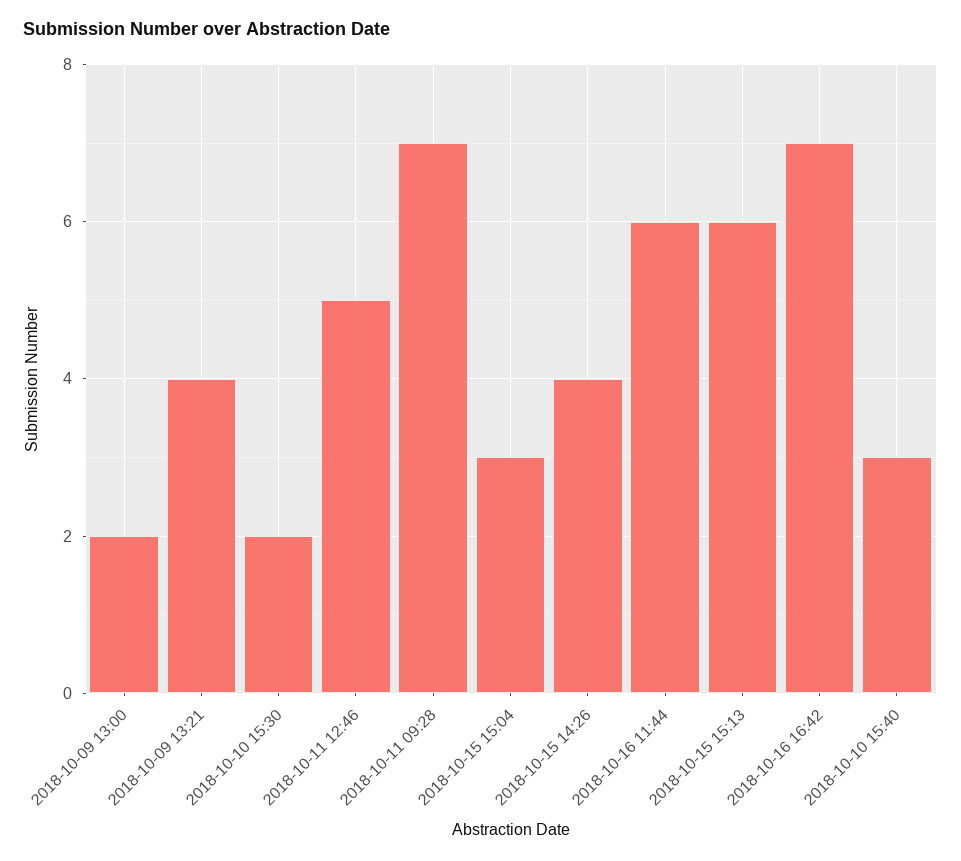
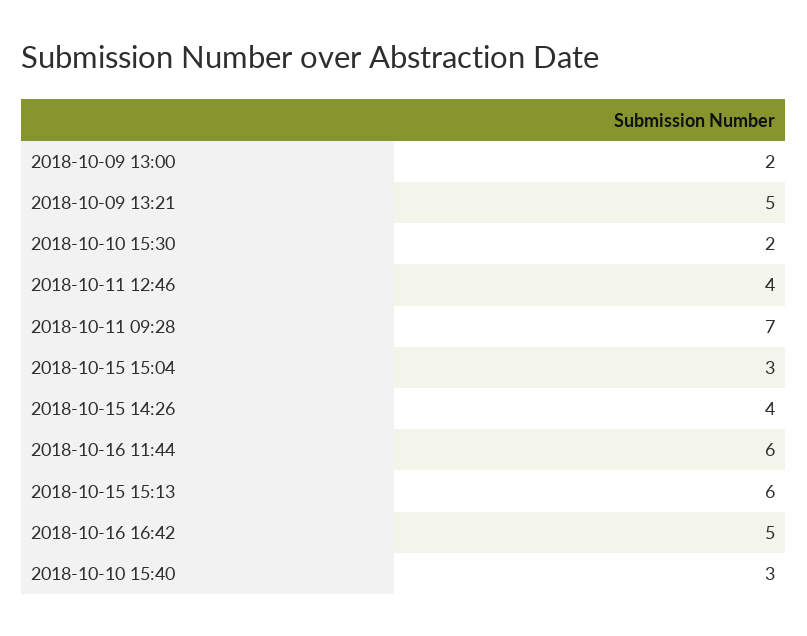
2018-10-09 13:21: 4 -> 5
2018-10-11 12:46: 5 -> 4
2018-10-16 16:42: 7 -> 5

